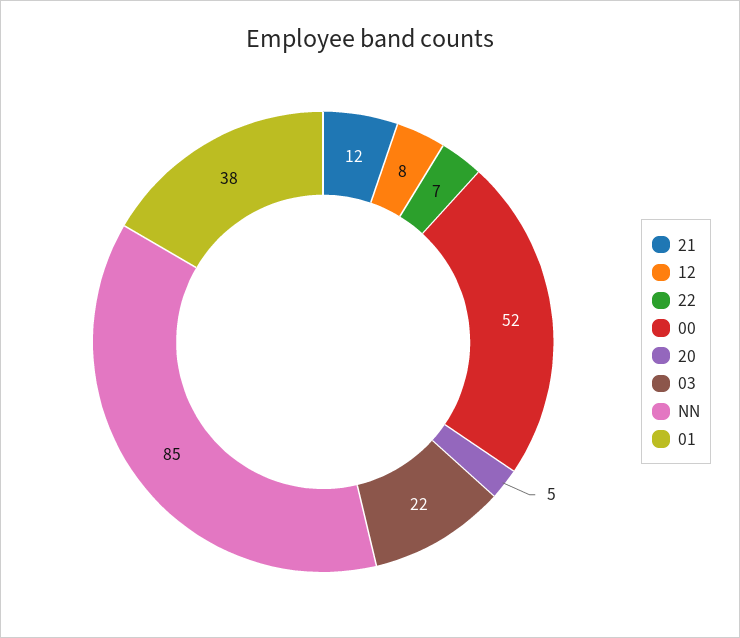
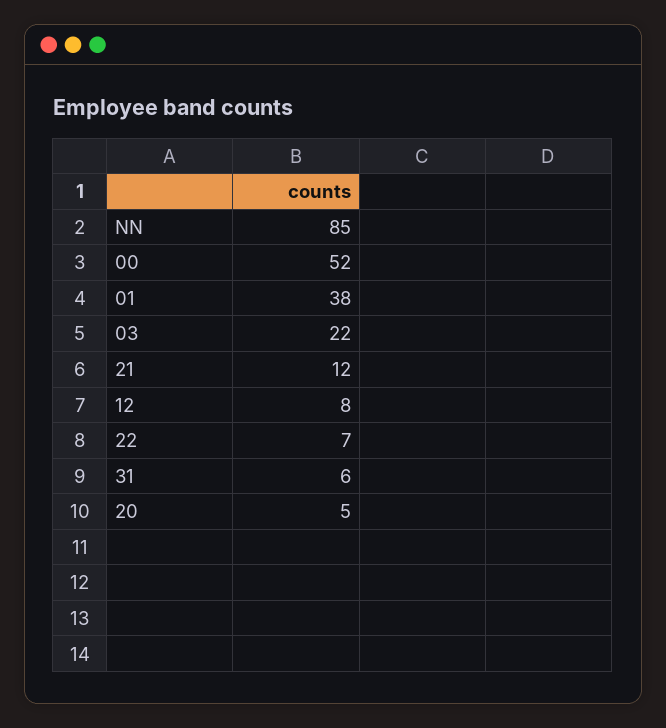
31: none -> 6

